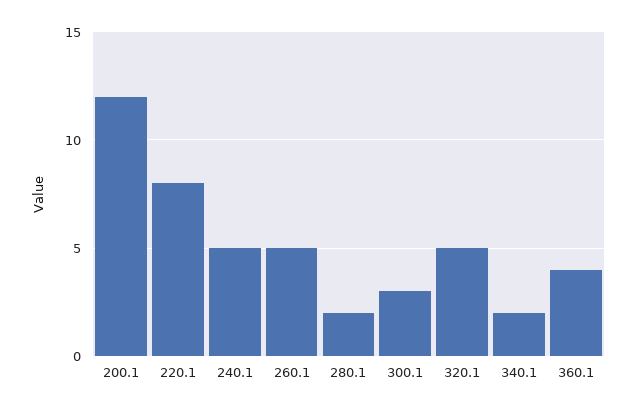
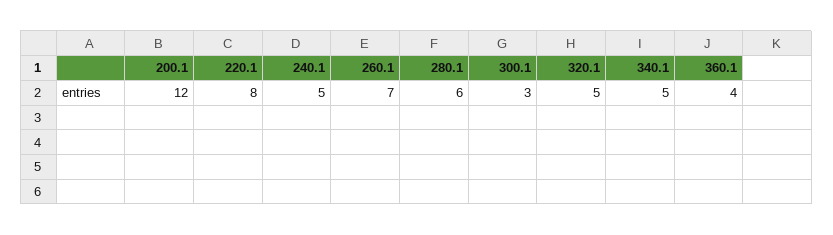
260.1: 5 -> 7
280.1: 2 -> 6
340.1: 2 -> 5

